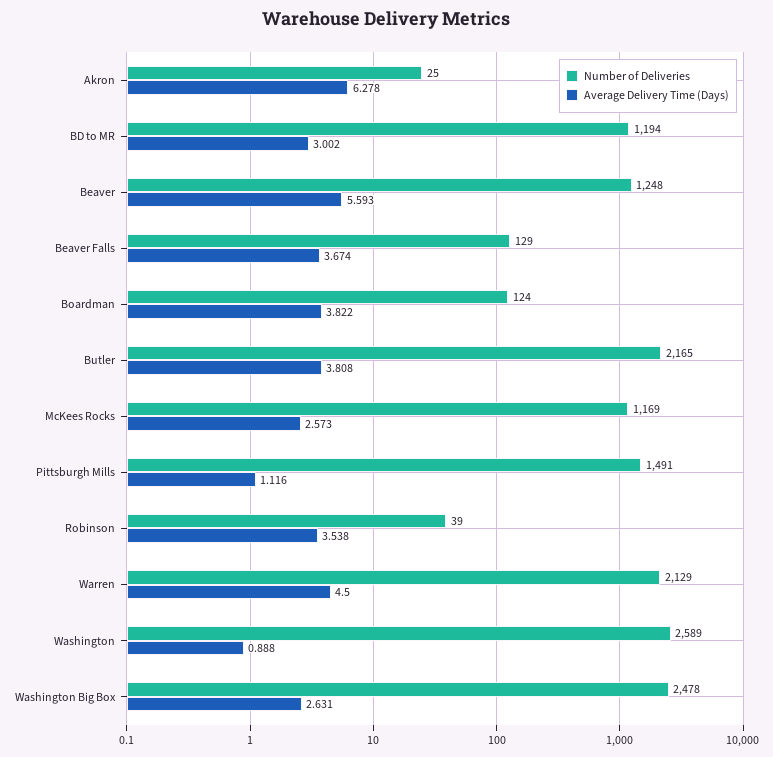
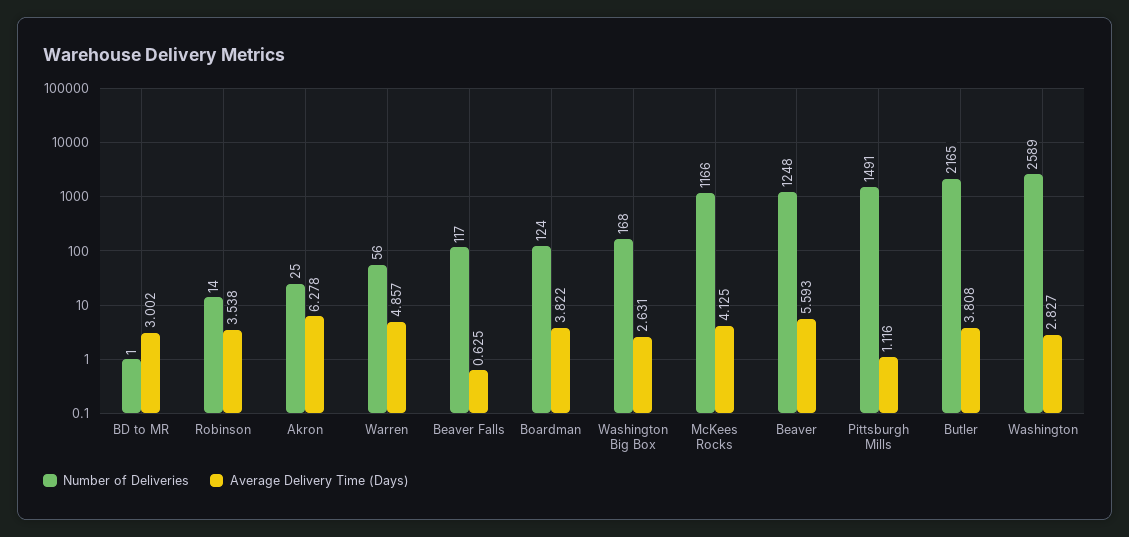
Number of Deliveries, BD to MR: 1194 -> 1
Number of Deliveries, Beaver Falls: 129 -> 117
Average Delivery Time (Days), Beaver Falls: 3.674 -> 0.625
Number of Deliveries, McKees Rocks: 1169 -> 1166
Average Delivery Time (Days), McKees Rocks: 2.573 -> 4.125
Number of Deliveries, Robinson: 39 -> 14
Number of Deliveries, Warren: 2129 -> 56
Average Delivery Time (Days), Warren: 4.5 -> 4.857
Average Delivery Time (Days), Washington: 0.888 -> 2.827
Number of Deliveries, Washington Big Box: 2478 -> 168

